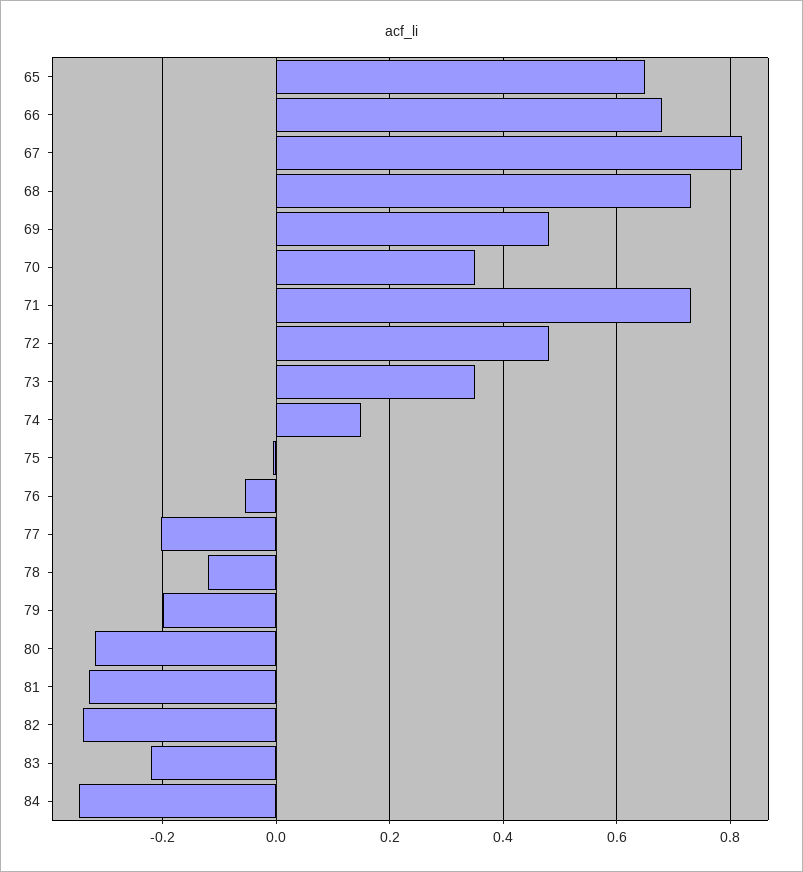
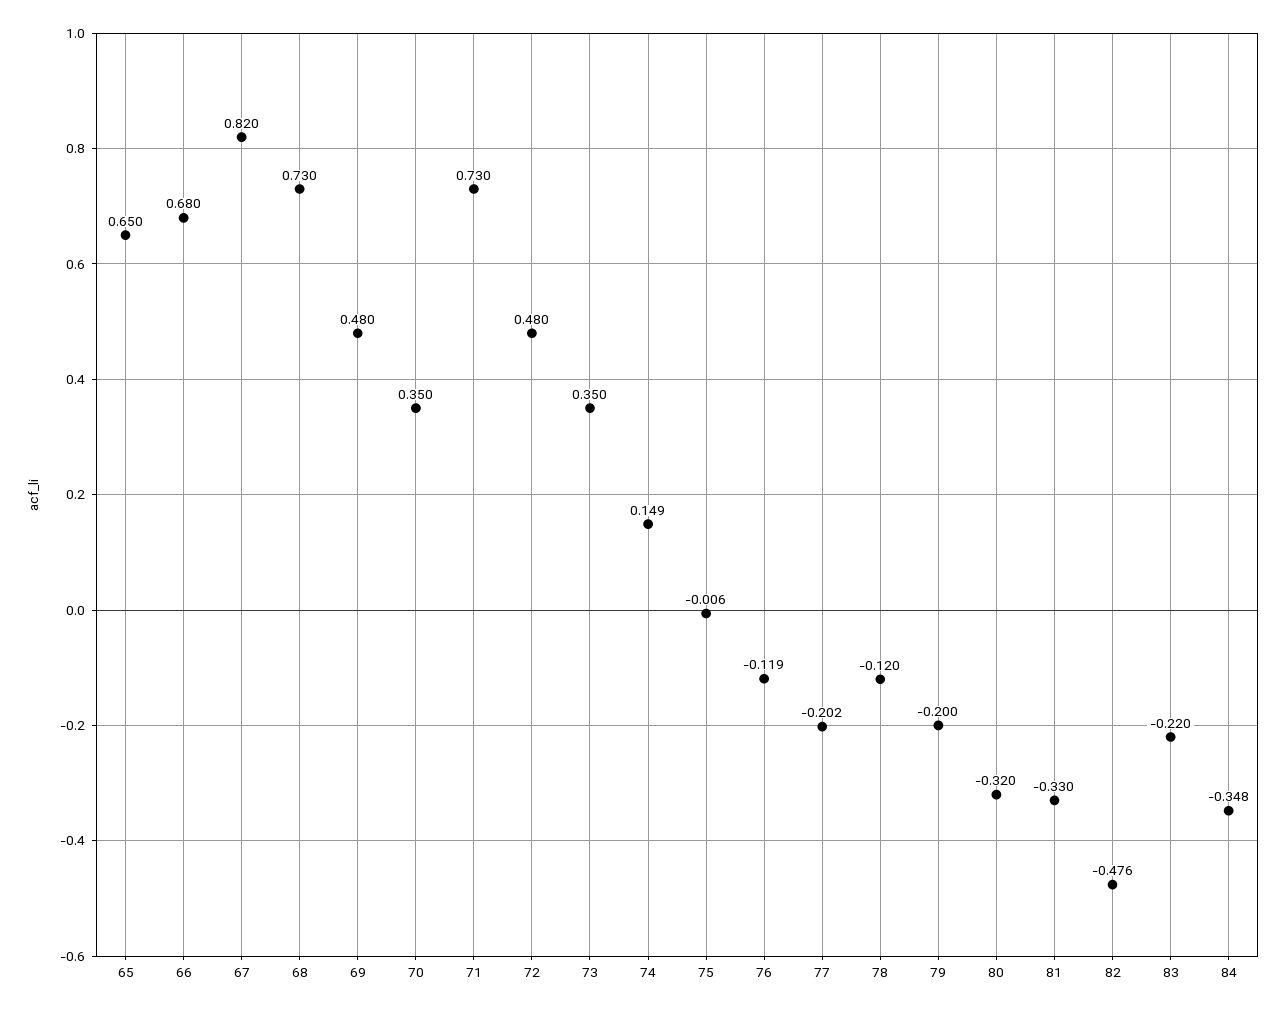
76: -0.06 -> -0.119
82: -0.34 -> -0.476

